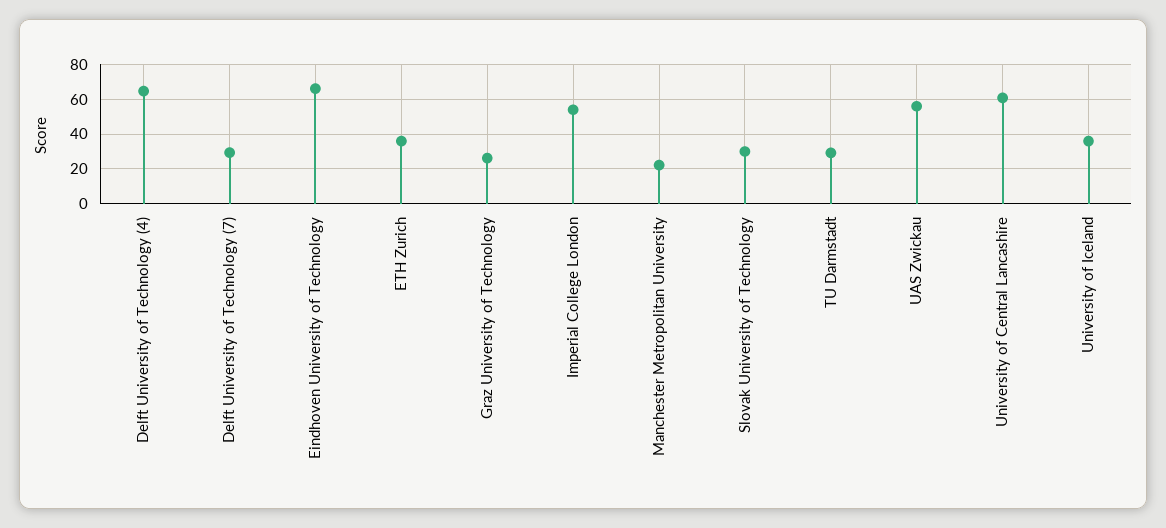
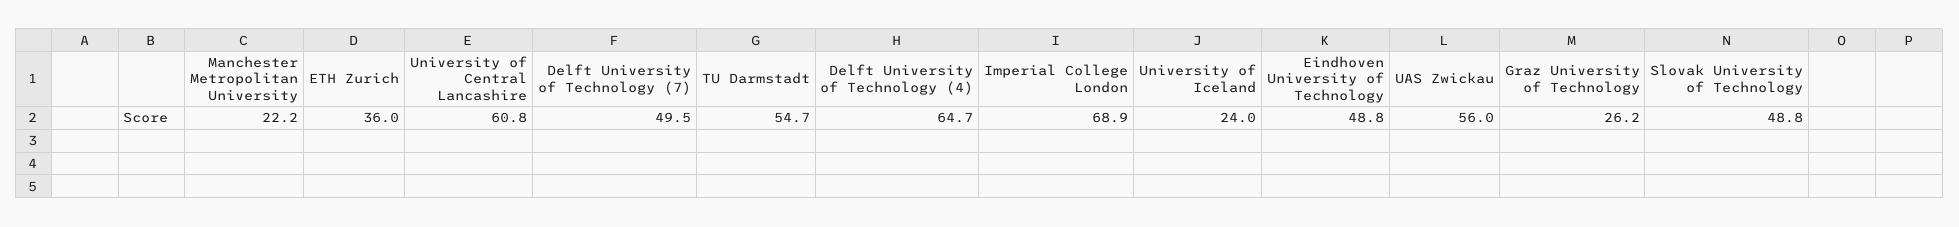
Delft University of Technology (7): 30 -> 49.5
Eindhoven University of Technology: 65 -> 48.8
Imperial College London: 55 -> 68.9
Slovak University of Technology: 30 -> 48.8
TU Darmstadt: 30 -> 54.7
University of Iceland: 35 -> 24

